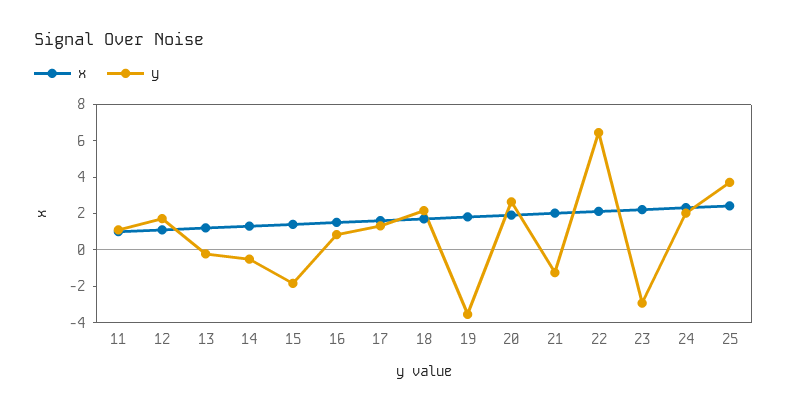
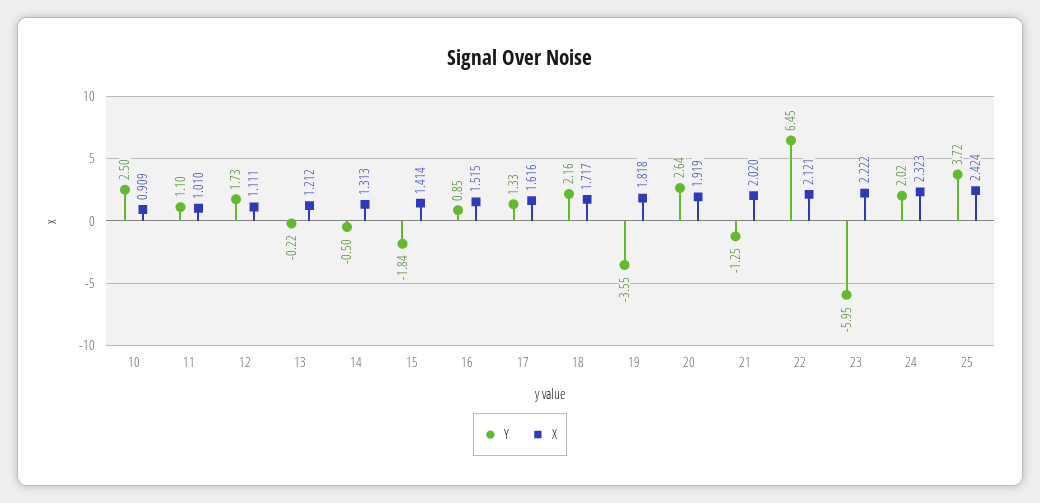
y, 23: -3 -> -5.95
y, 10: none -> 2.5
x, 10: none -> 0.909

